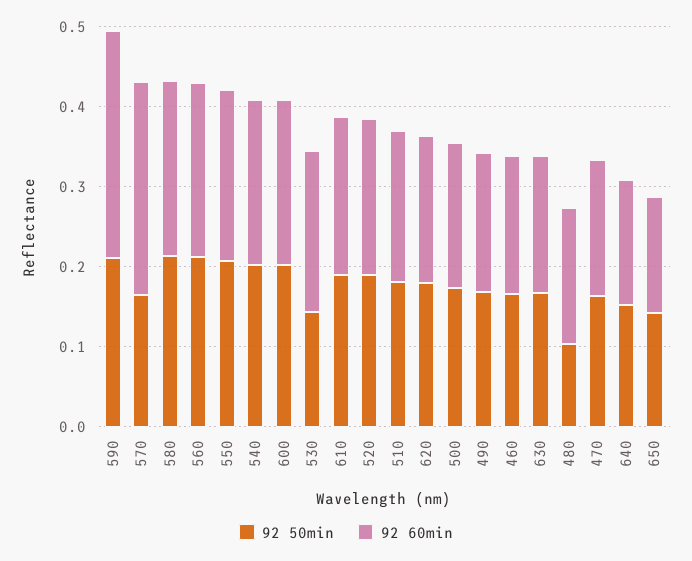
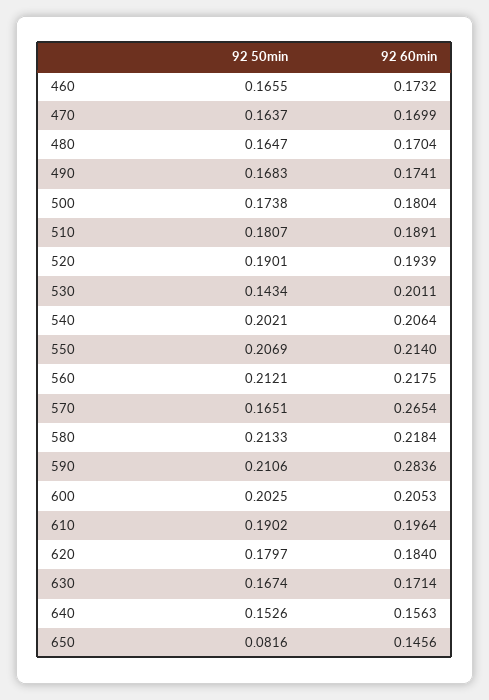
92 50min, 480: 0.1 -> 0.1647
92 50min, 650: 0.14 -> 0.0816

